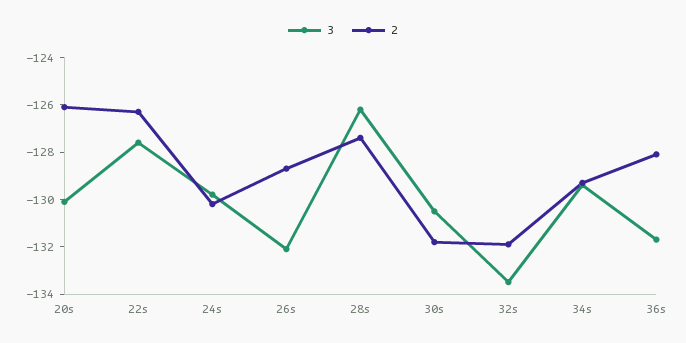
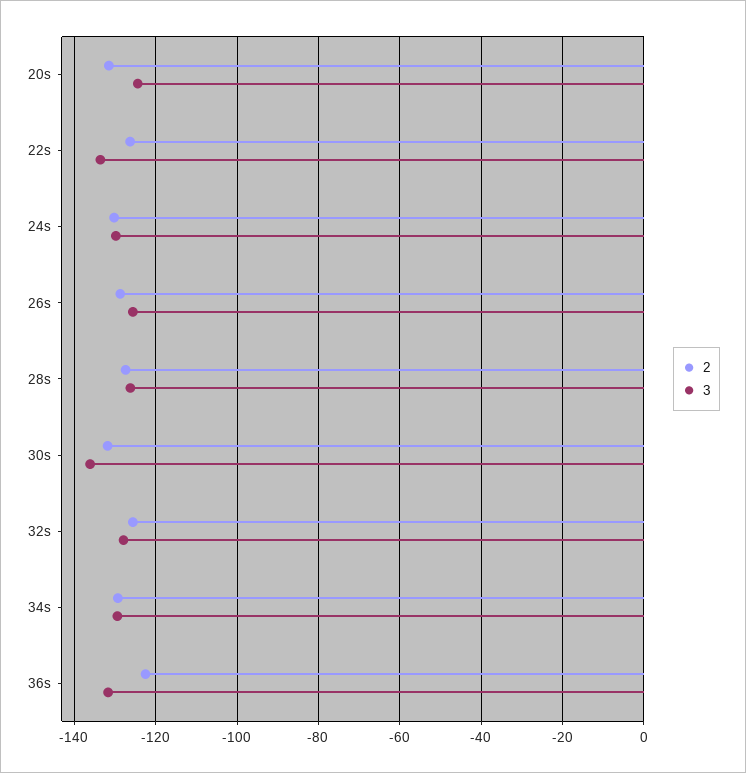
3, 20s: -130 -> -124
2, 20s: -126 -> -132
3, 22s: -127.5 -> -134
3, 26s: -132 -> -126
3, 30s: -130.5 -> -136
3, 32s: -133.5 -> -128
2, 32s: -132 -> -126
2, 36s: -128 -> -122

